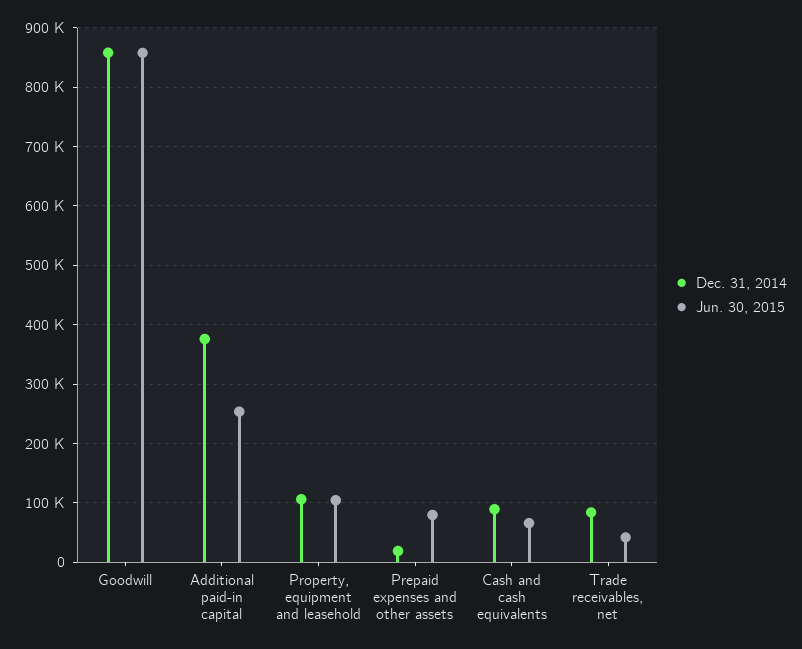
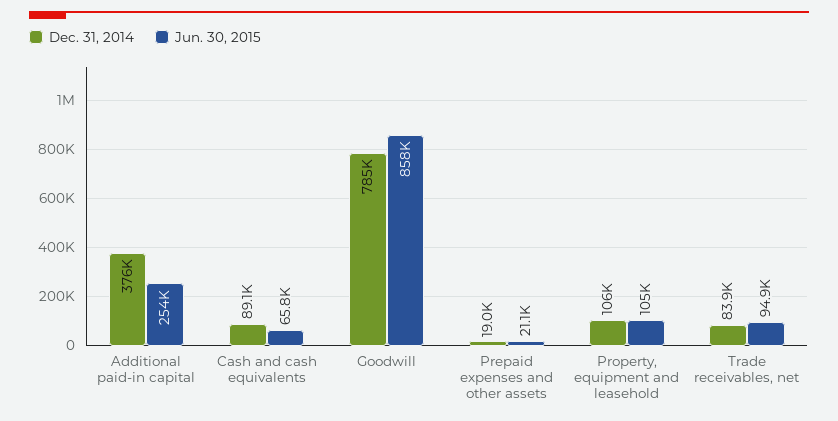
Dec. 31, 2014, Goodwill: 860000 -> 785000
Jun. 30, 2015, Prepaid expenses and other assets: 80000 -> 21100
Jun. 30, 2015, Trade receivables, net: 40000 -> 94900

